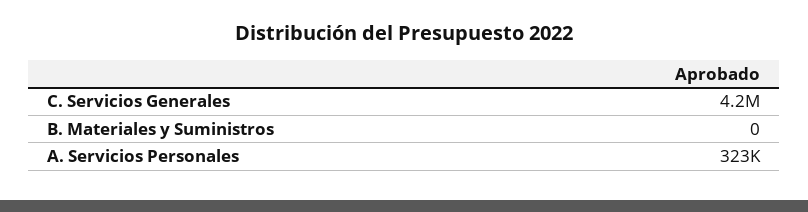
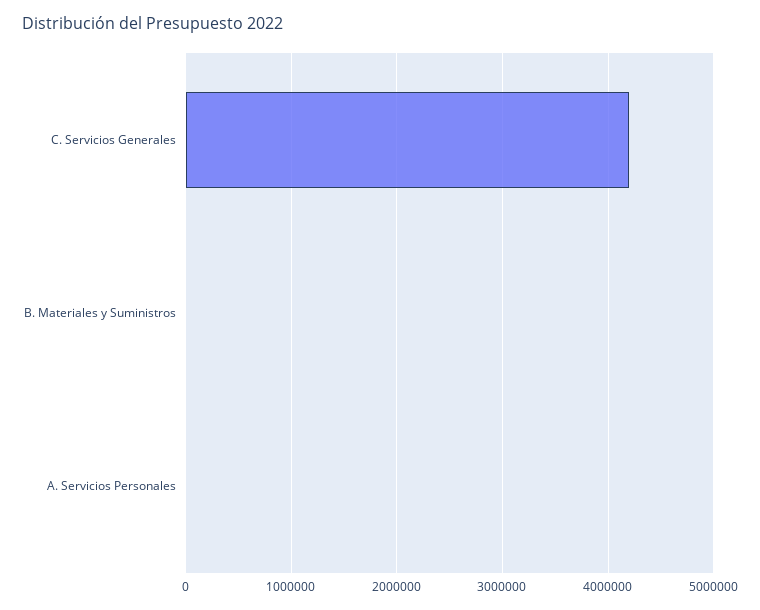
A. Servicios Personales: 323000 -> 0

